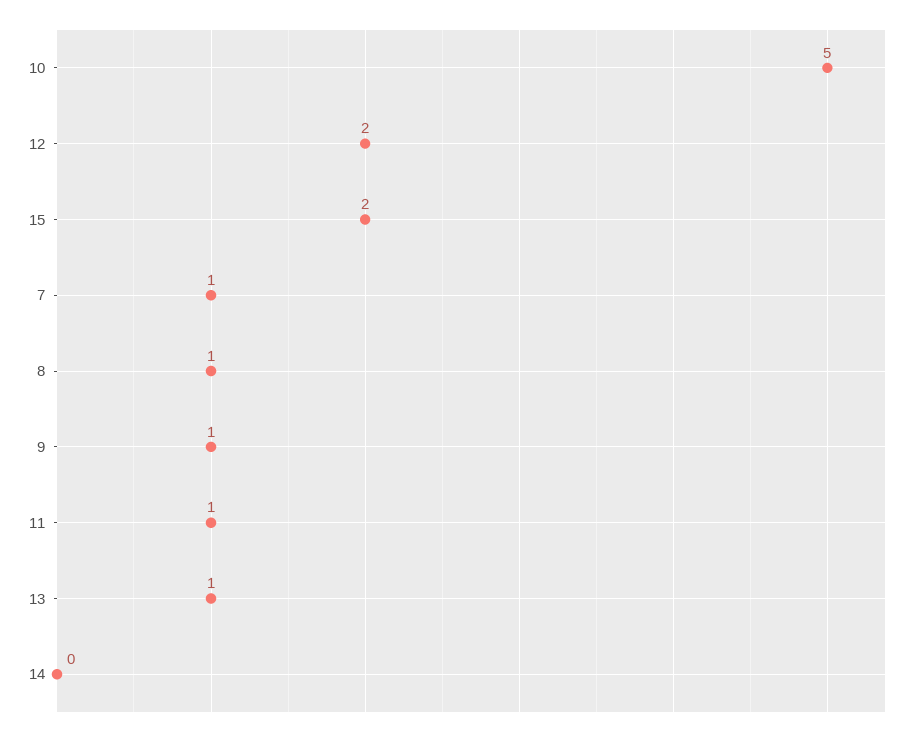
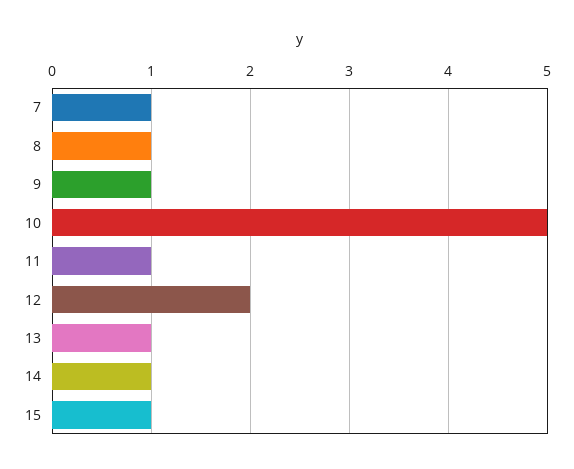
15: 2 -> 1
14: 0 -> 1

